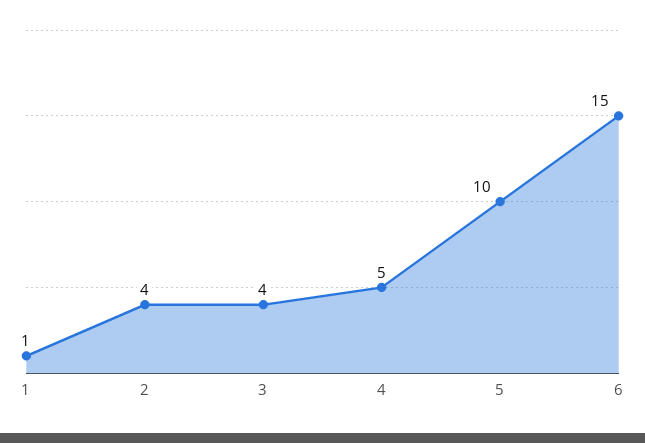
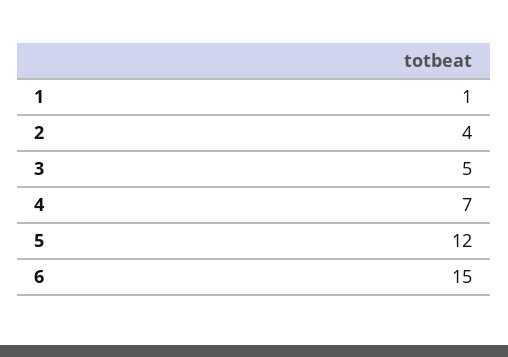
3: 4 -> 5
4: 5 -> 7
5: 10 -> 12

